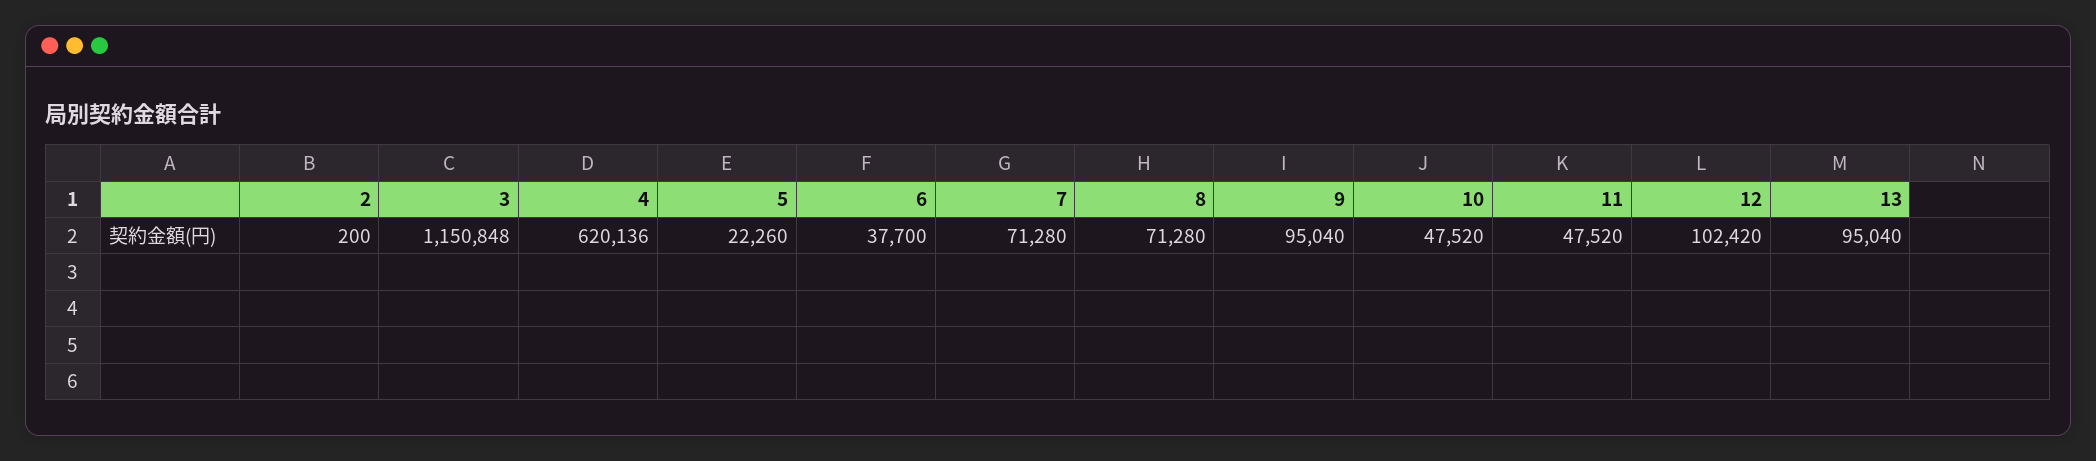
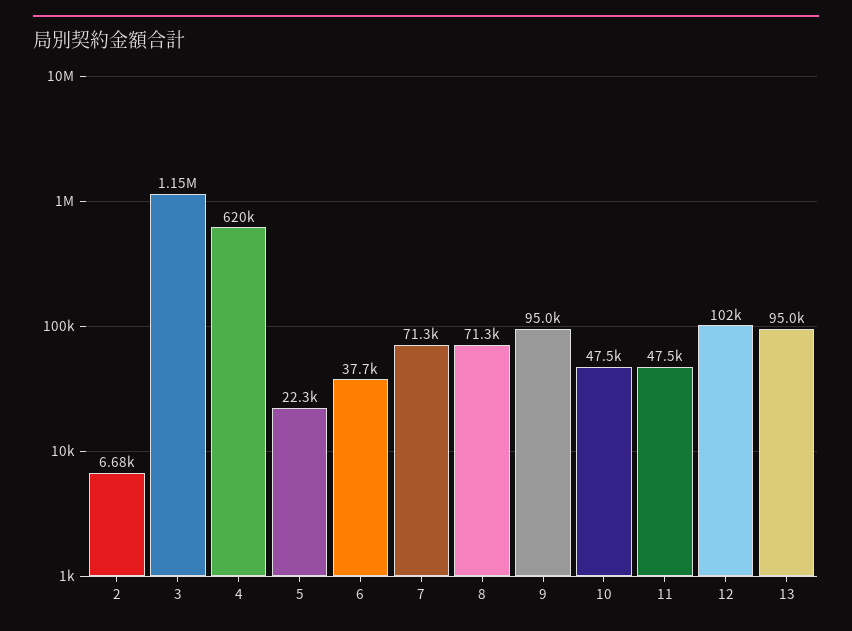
2: 200 -> 6680

